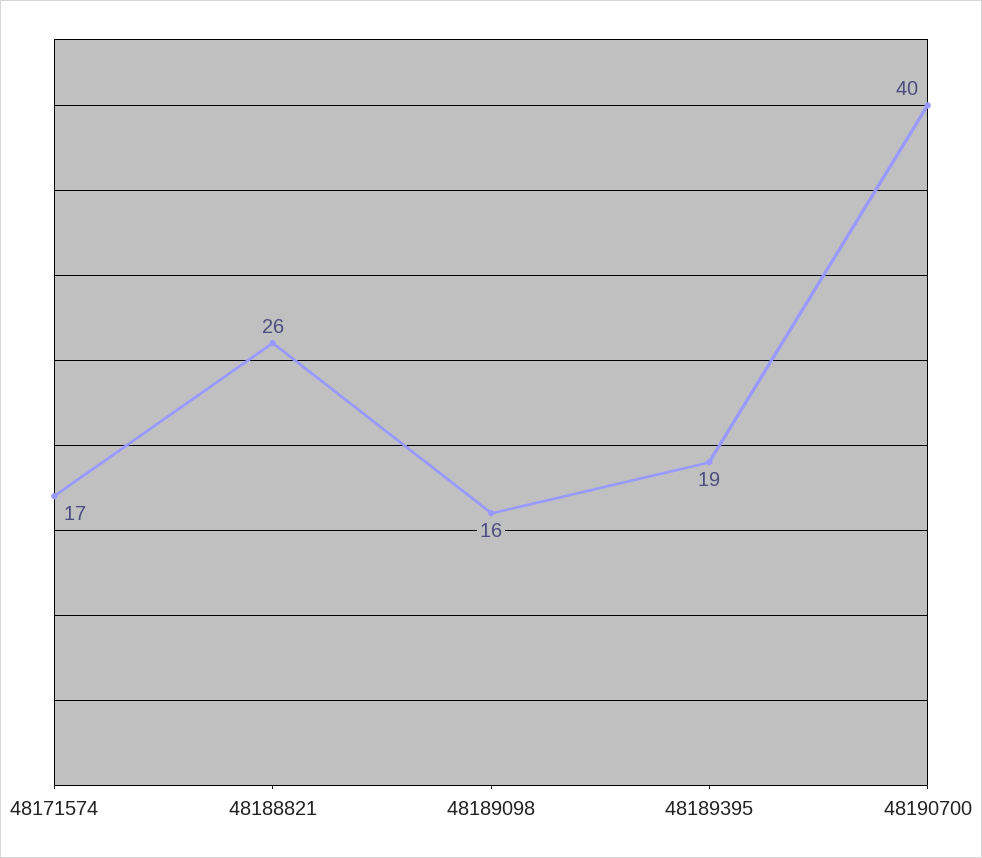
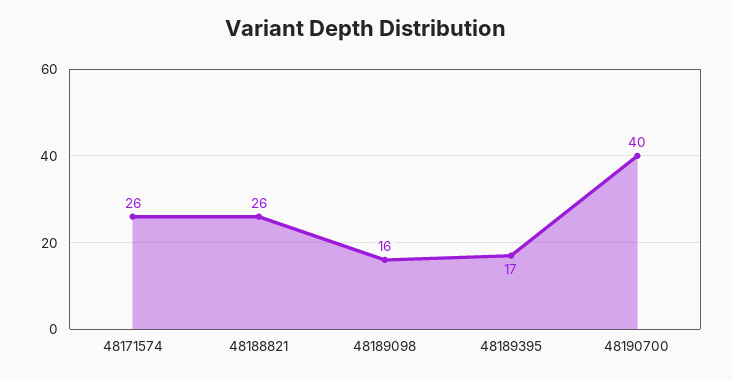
48171574: 17 -> 26
48189395: 19 -> 17

